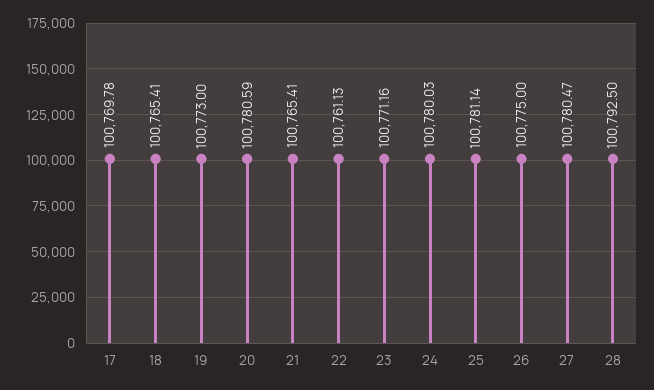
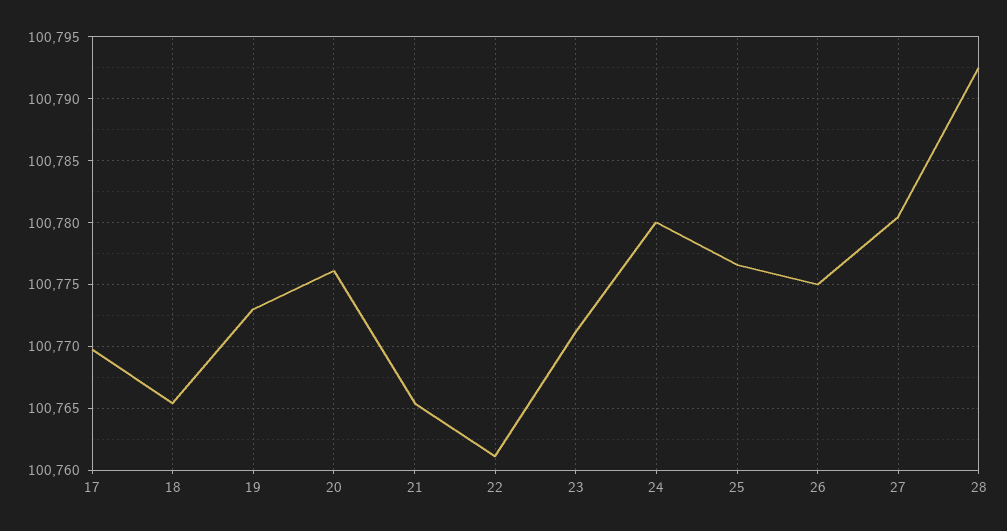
20: 100780.59 -> 100776
25: 100781.14 -> 100776.5

